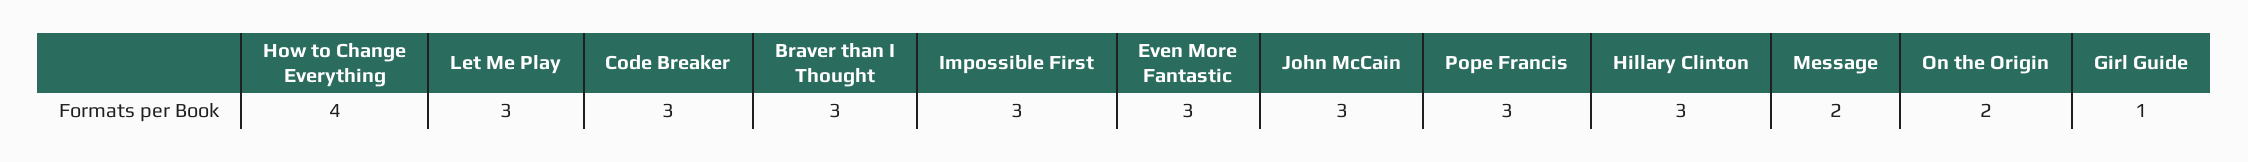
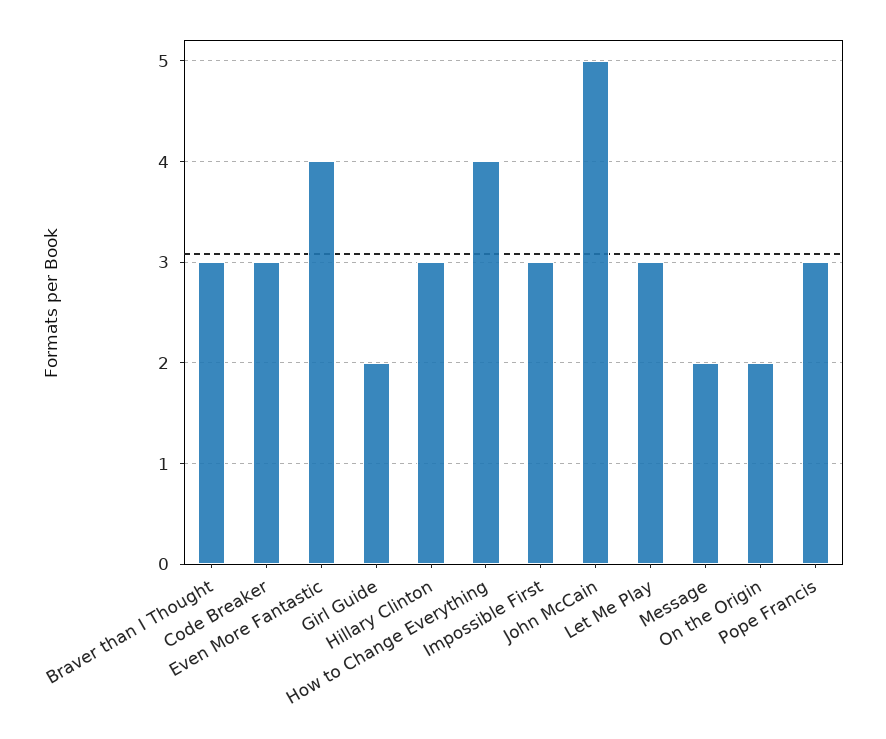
Even More Fantastic: 3 -> 4
John McCain: 3 -> 5
Girl Guide: 1 -> 2

